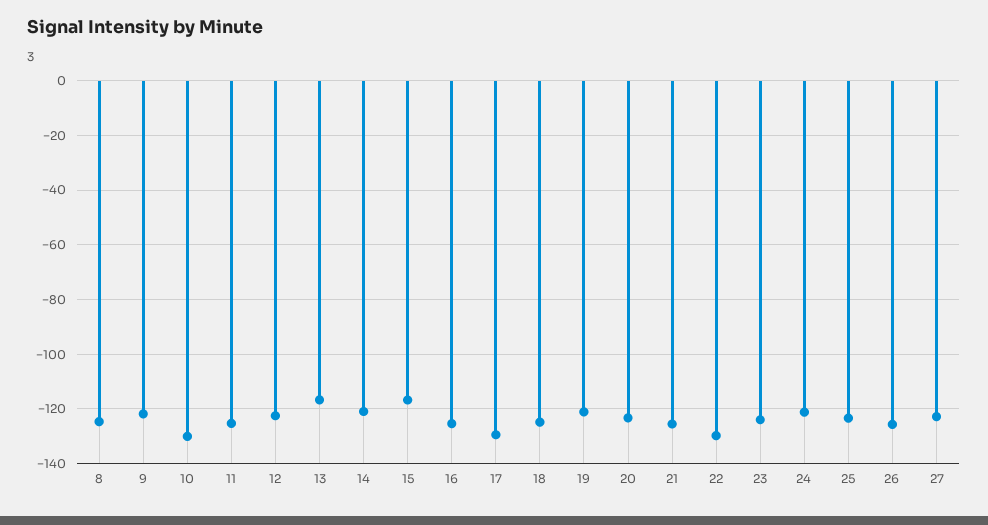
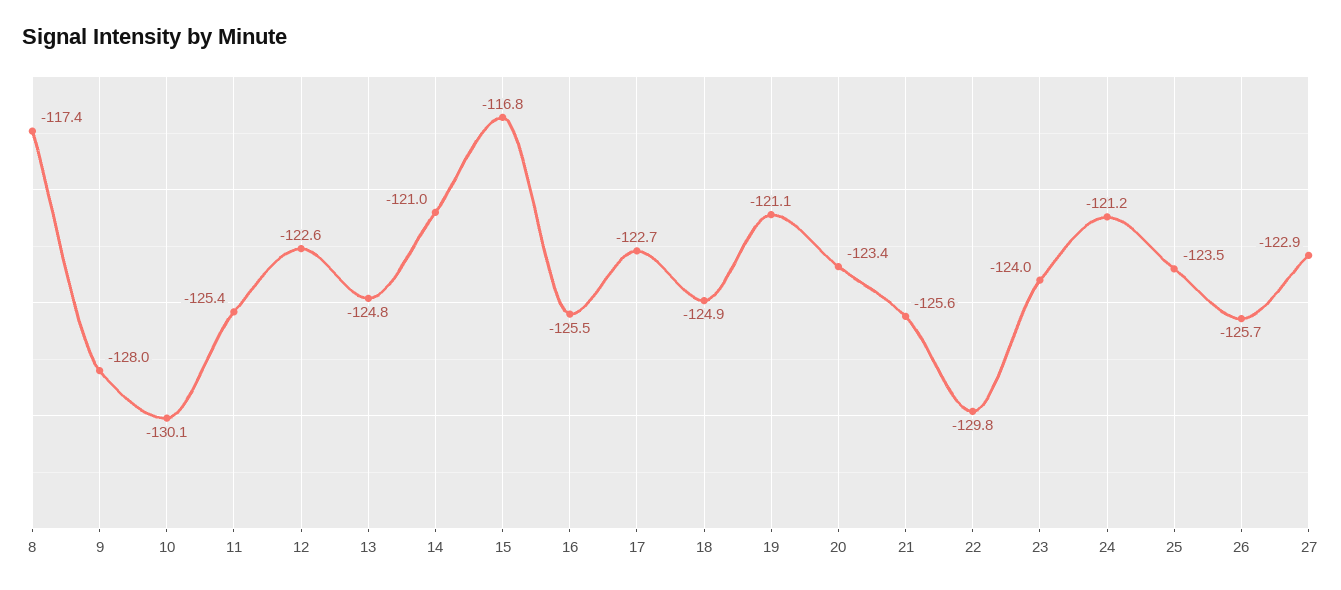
8: -125 -> -117.4
9: -122.5 -> -128
13: -117.5 -> -124.8
17: -130 -> -122.7

